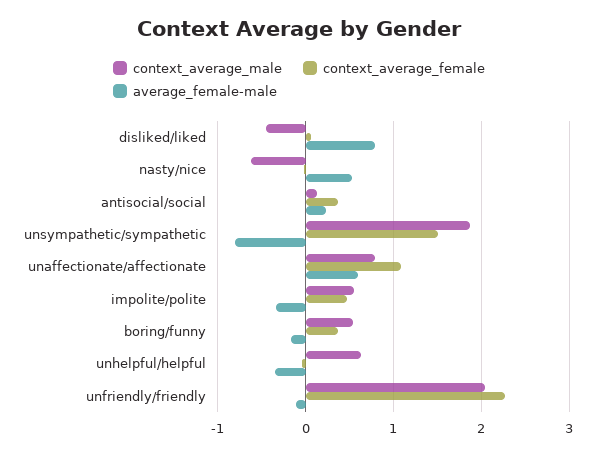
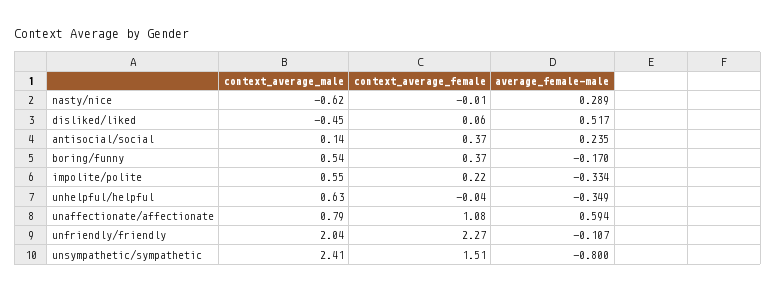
average_female-male, disliked/liked: 0.8 -> 0.517
average_female-male, nasty/nice: 0.5 -> 0.289
context_average_male, unsympathetic/sympathetic: 1.9 -> 2.41
context_average_female, impolite/polite: 0.5 -> 0.22

